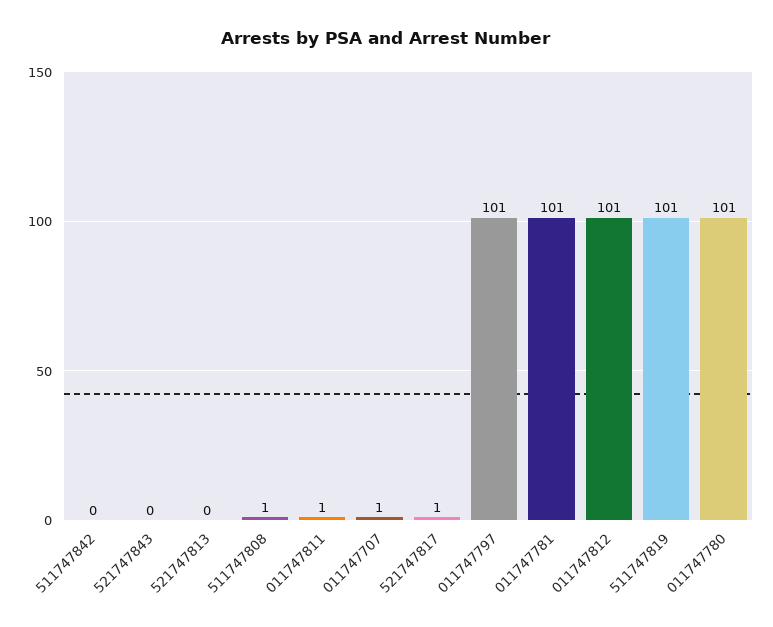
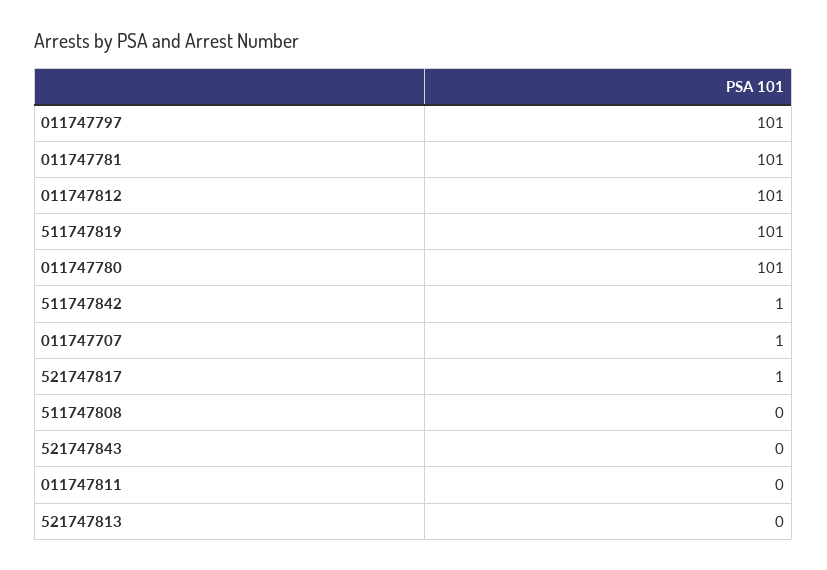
511747842: 0 -> 1
511747808: 1 -> 0
011747811: 1 -> 0

